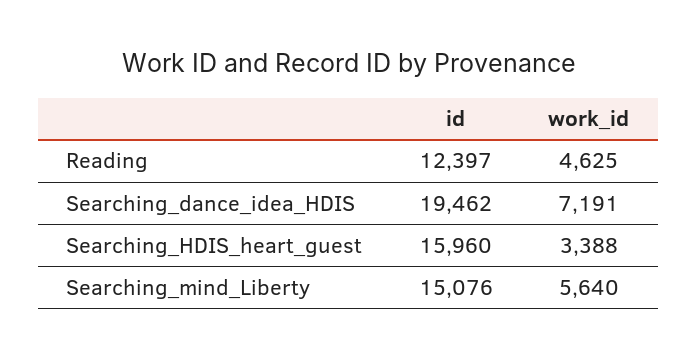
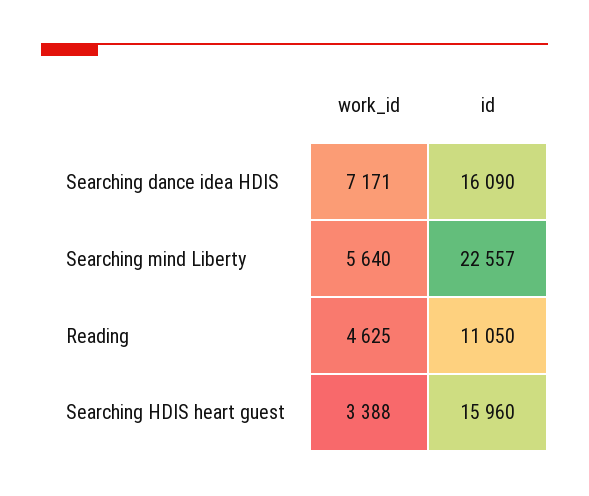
id, Reading: 12397 -> 11050
id, Searching_dance_idea_HDIS: 19462 -> 16090
work_id, Searching_dance_idea_HDIS: 7191 -> 7171
id, Searching_mind_Liberty: 15076 -> 22557

